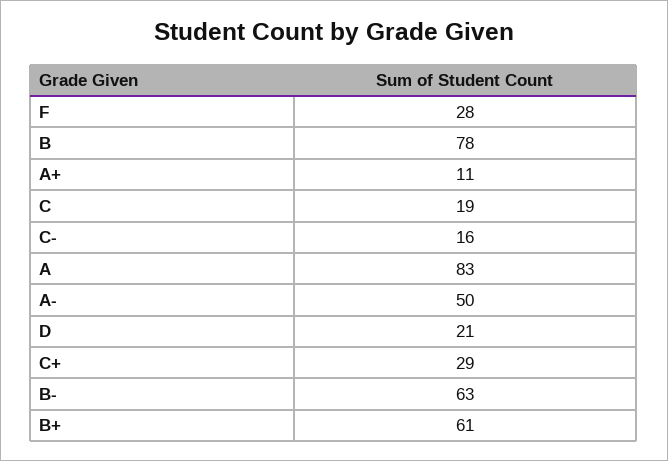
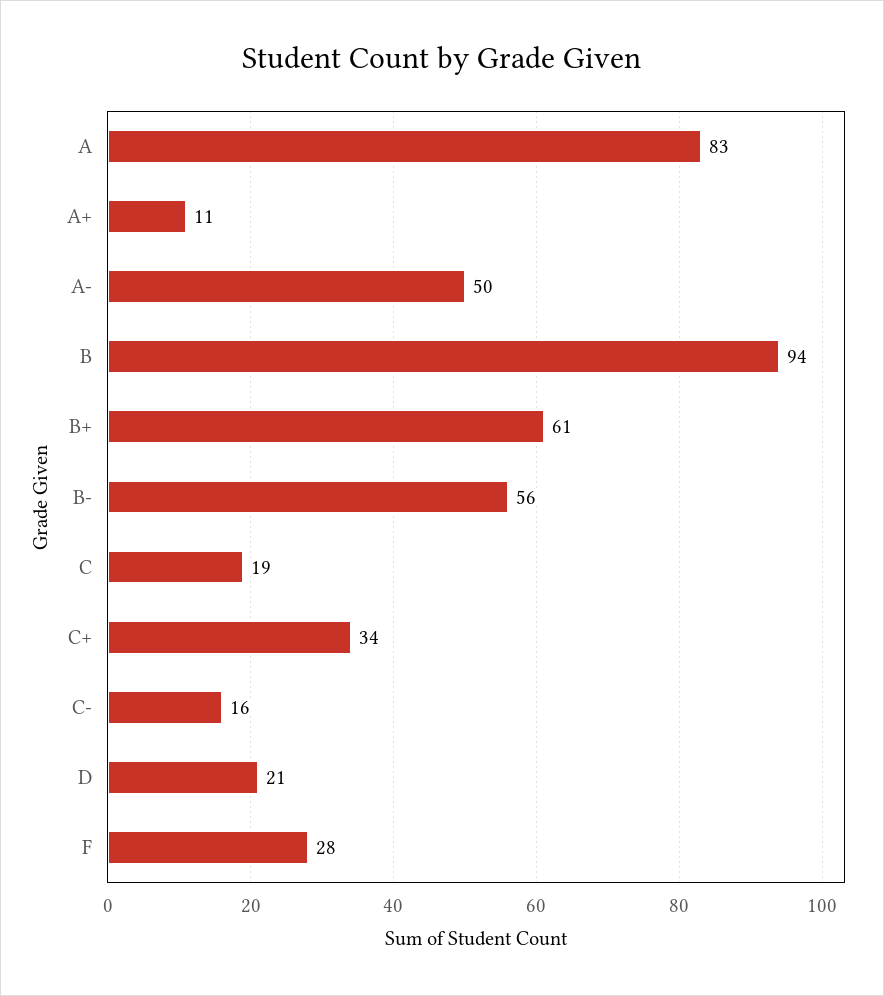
B: 78 -> 94
C+: 29 -> 34
B-: 63 -> 56

